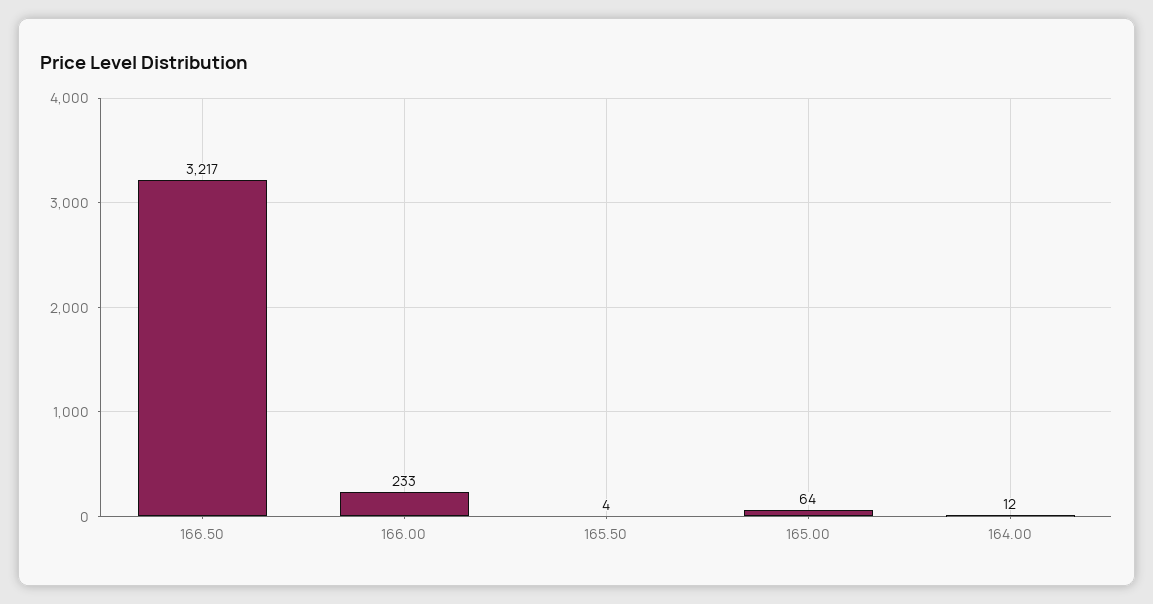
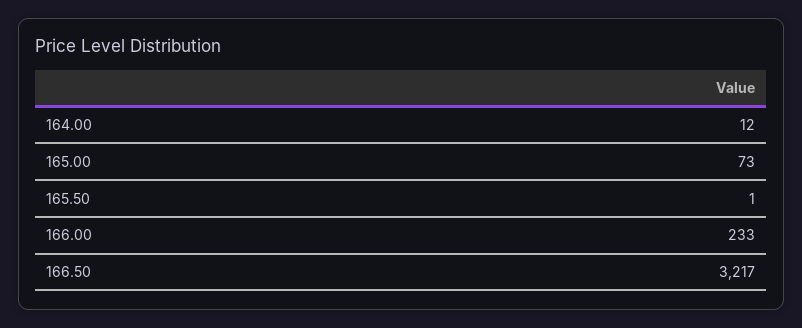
165.50: 4 -> 1
165.00: 64 -> 73

